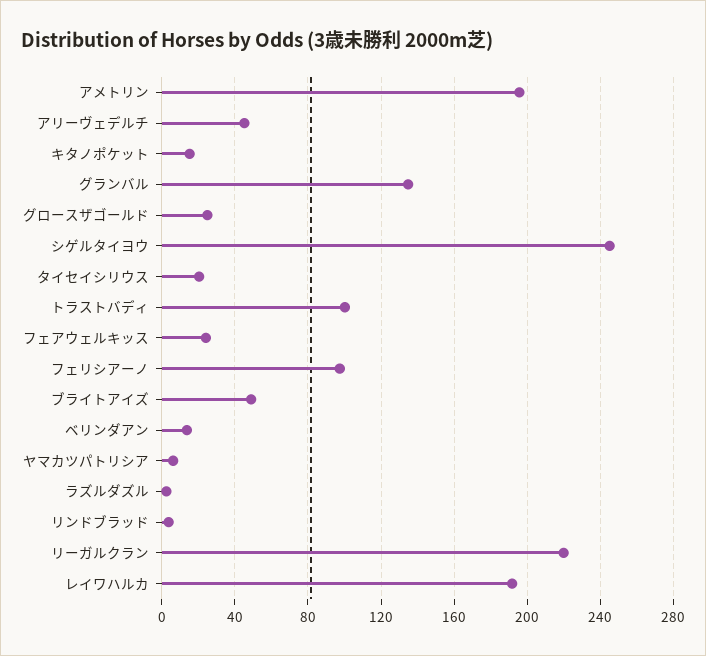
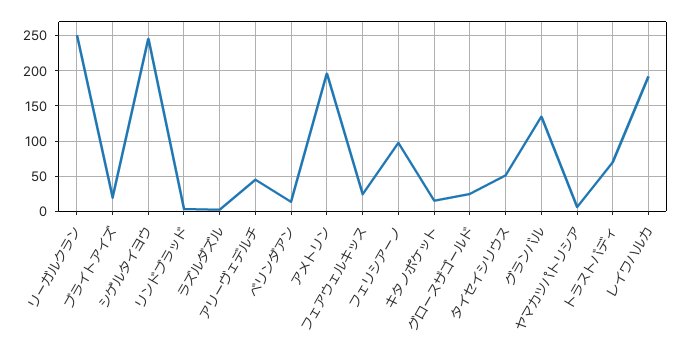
タイセイシリウス: 20 -> 50
トラストバディ: 100 -> 70
ブライトアイズ: 50 -> 20
リーガルクラン: 220 -> 250

